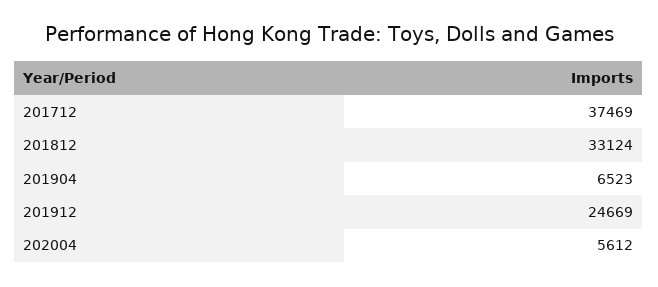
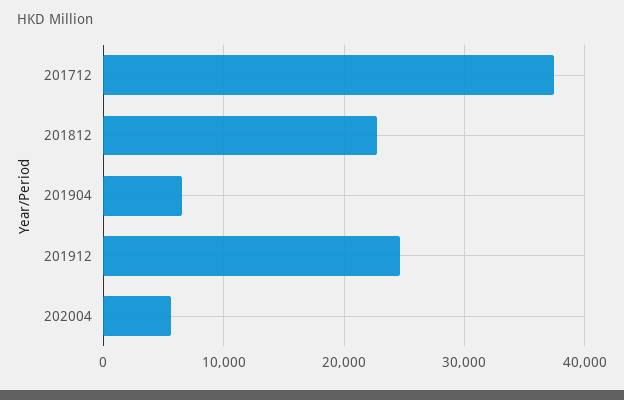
201812: 33124 -> 23000

